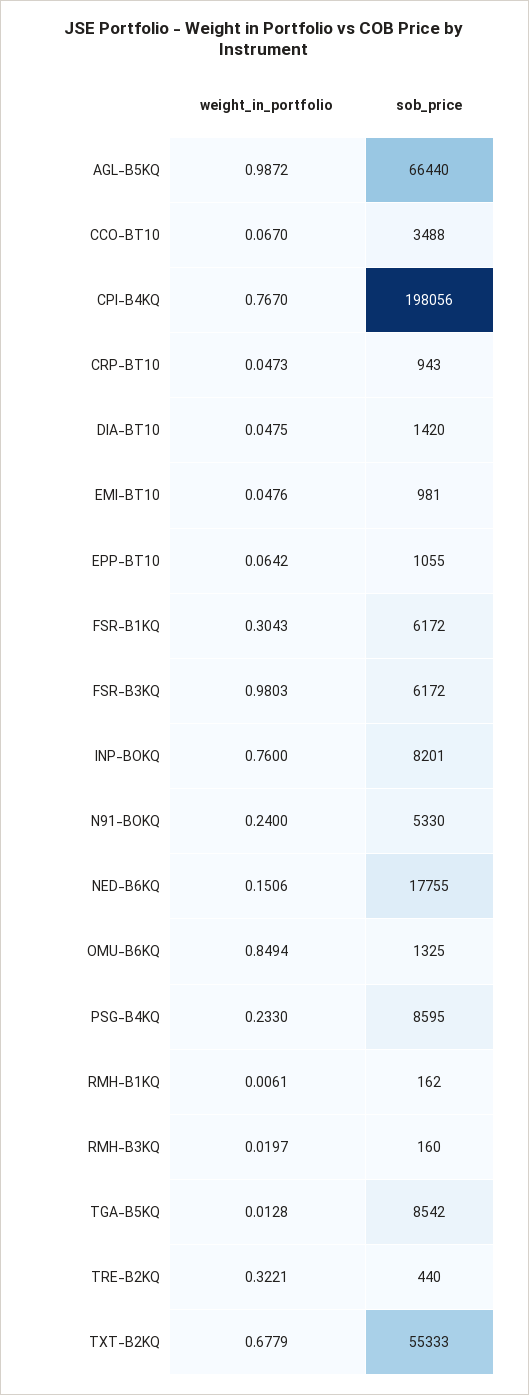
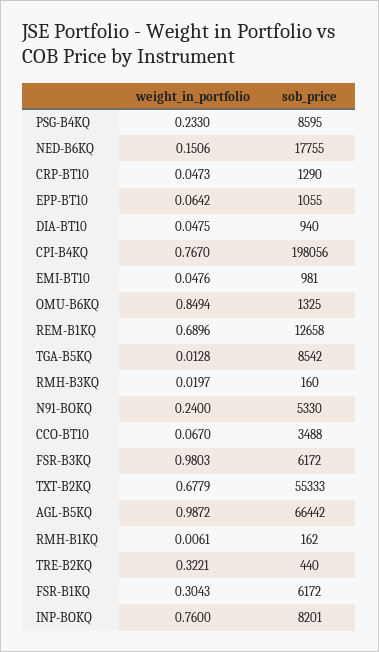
sob_price, AGL-B5KQ: 66440 -> 66442
sob_price, CRP-BT10: 943 -> 1290
sob_price, DIA-BT10: 1420 -> 940
weight_in_portfolio, REM-B1KQ: none -> 0.6896
sob_price, REM-B1KQ: none -> 12658

